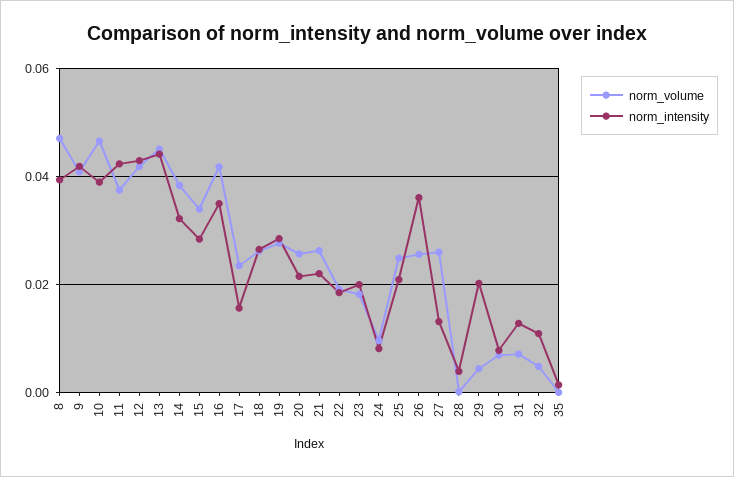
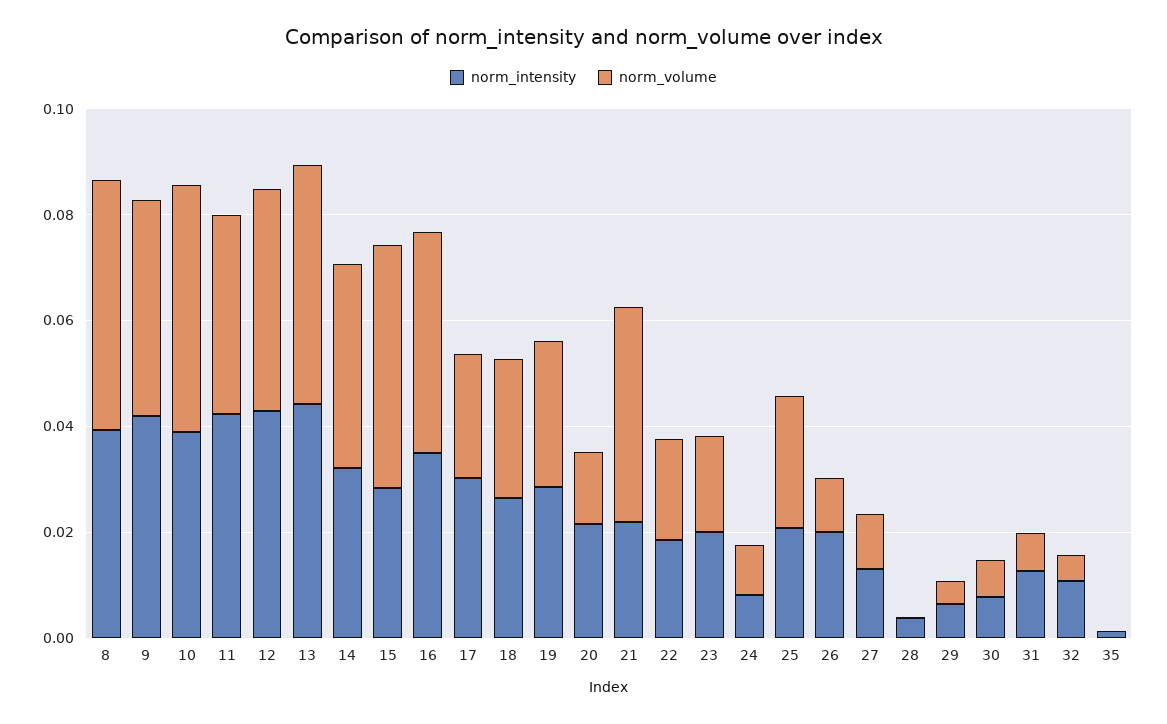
norm_volume, 15: 0.034 -> 0.045
norm_intensity, 17: 0.016 -> 0.03
norm_volume, 20: 0.026 -> 0.015
norm_volume, 21: 0.026 -> 0.04
norm_volume, 26: 0.026 -> 0.01
norm_intensity, 26: 0.036 -> 0.02
norm_volume, 27: 0.026 -> 0.01
norm_intensity, 29: 0.02 -> 0.005

